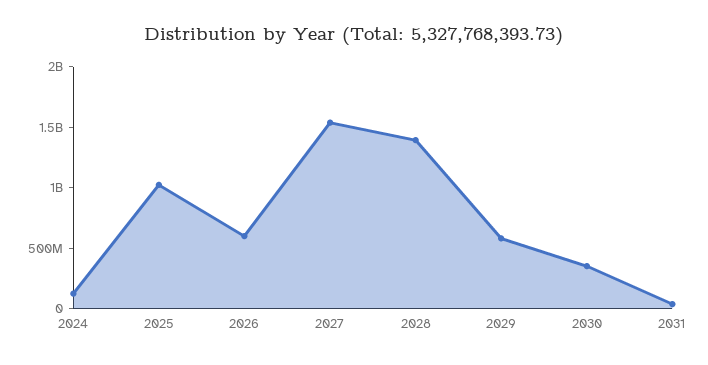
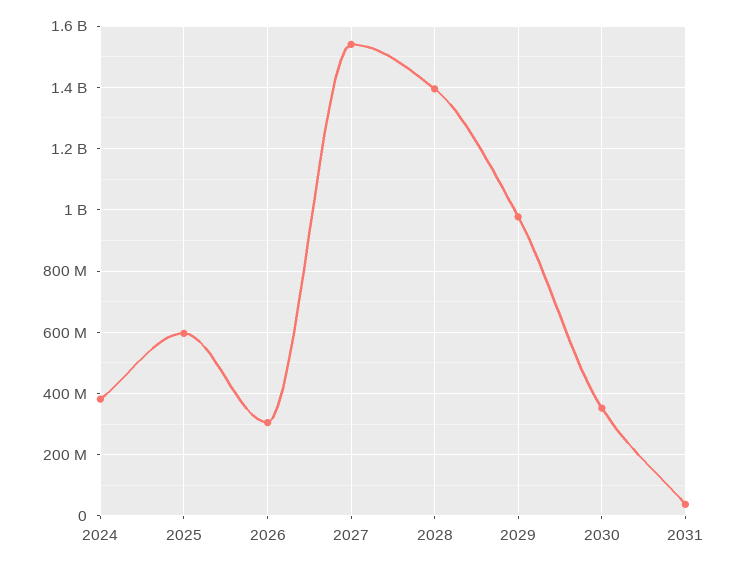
2024: 100000000 -> 380000000
2025: 1000000000 -> 600000000
2026: 600000000 -> 300000000
2029: 600000000 -> 980000000

